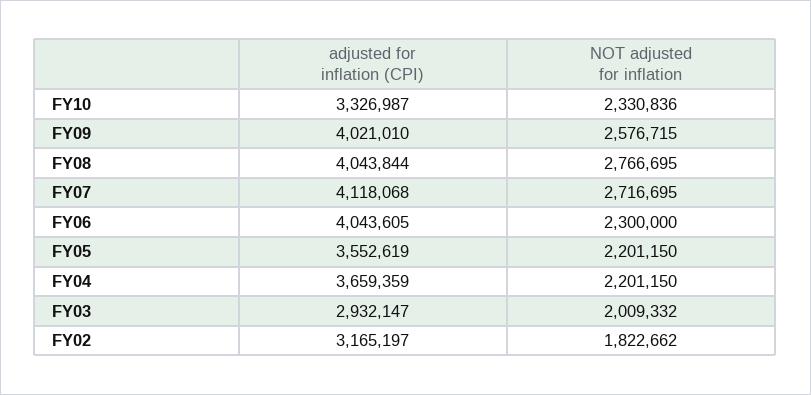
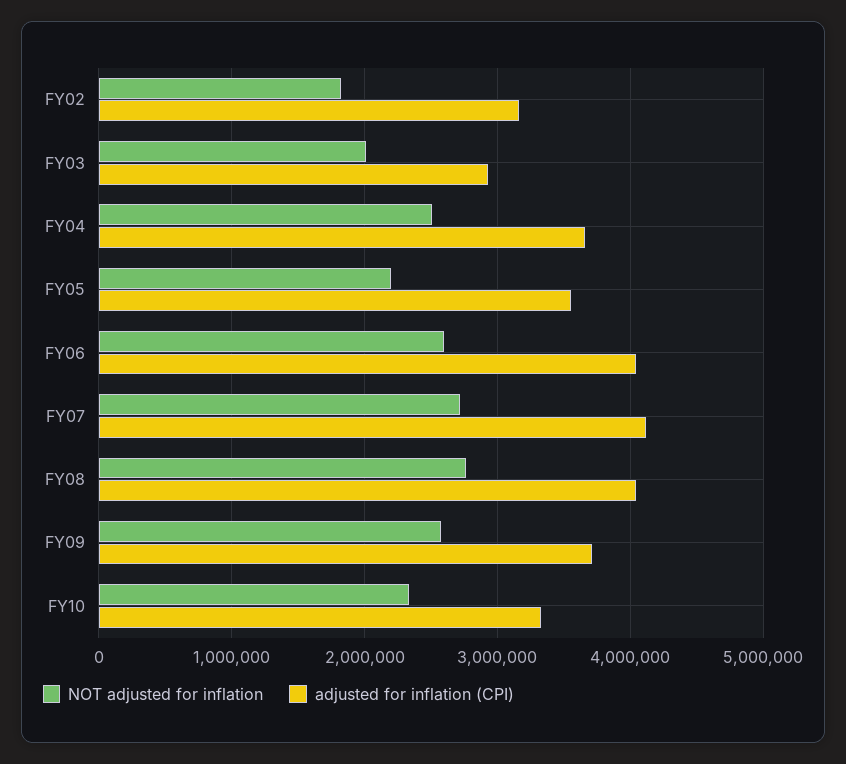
adjusted for inflation (CPI), FY09: 4021010 -> 3700000
NOT adjusted for inflation, FY06: 2300000 -> 2600000
NOT adjusted for inflation, FY04: 2201150 -> 2500000

